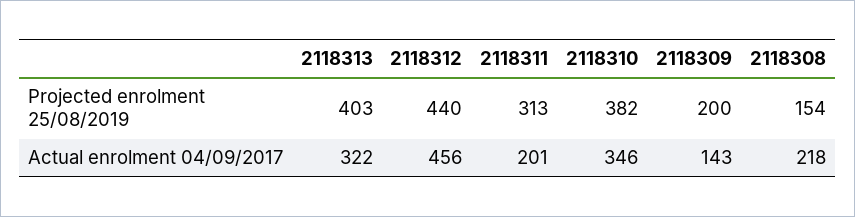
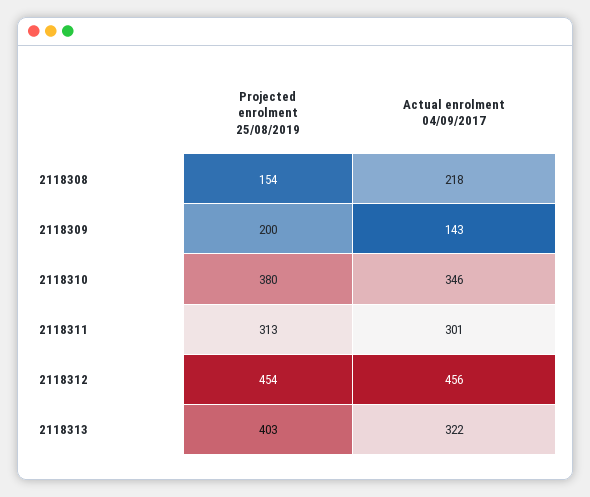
2118312, Projected enrolment 25/08/2019: 440 -> 454
2118310, Projected enrolment 25/08/2019: 382 -> 380
2118311, Actual enrolment 04/09/2017: 201 -> 301

